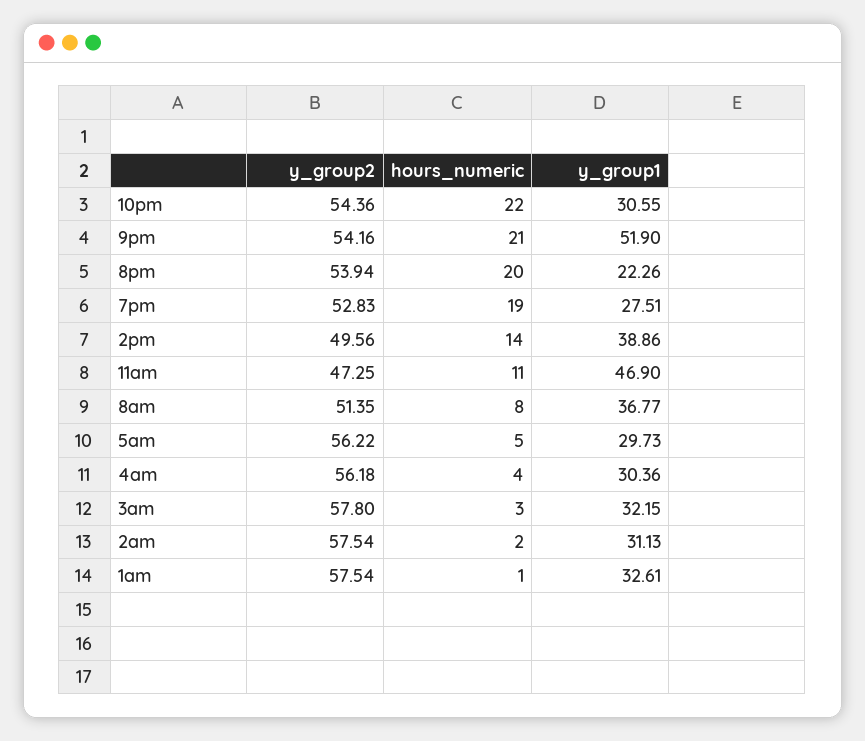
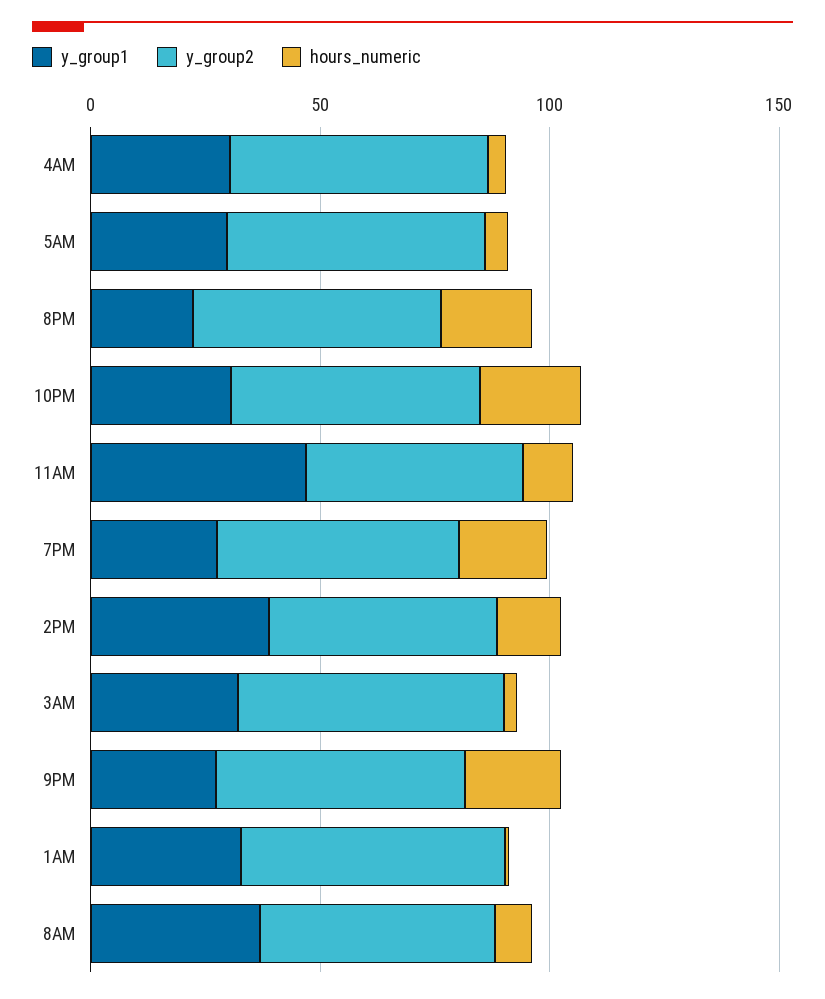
y_group1, 9pm: 51.9 -> 30
y_group2, 2am: 57.54 -> none
hours_numeric, 2am: 2 -> none
y_group1, 2am: 31.13 -> none

